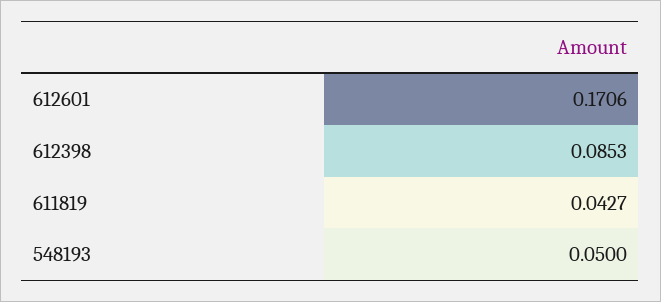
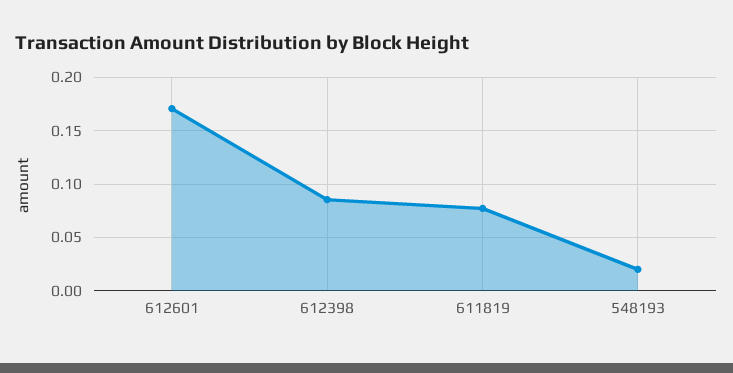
611819: 0.0427 -> 0.08
548193: 0.05 -> 0.02

